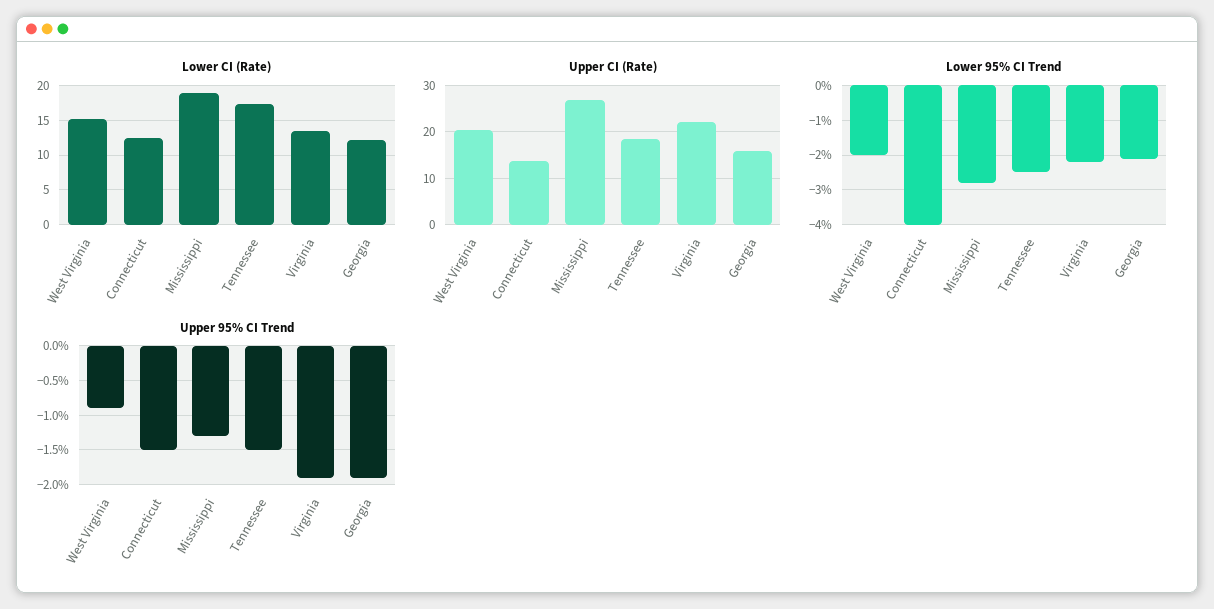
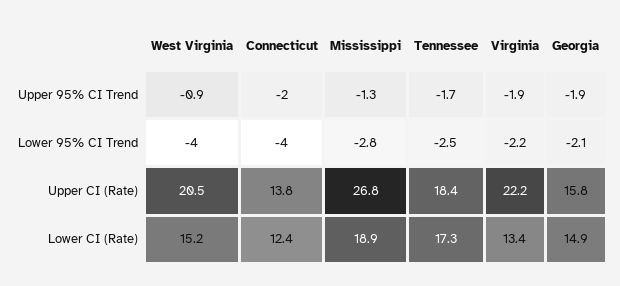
Lower CI (Rate), Georgia: 12 -> 14.9
Lower 95% CI Trend, West Virginia: -2 -> -4
Upper 95% CI Trend, Connecticut: -1.5 -> -2
Upper 95% CI Trend, Tennessee: -1.5 -> -1.7

